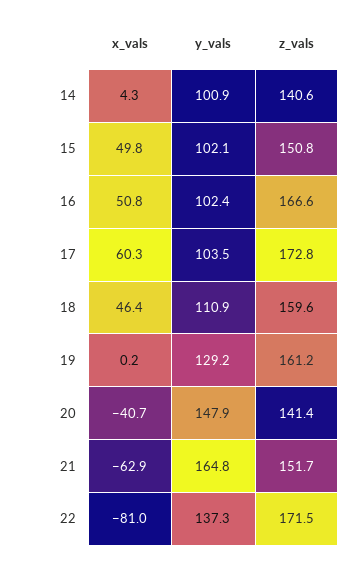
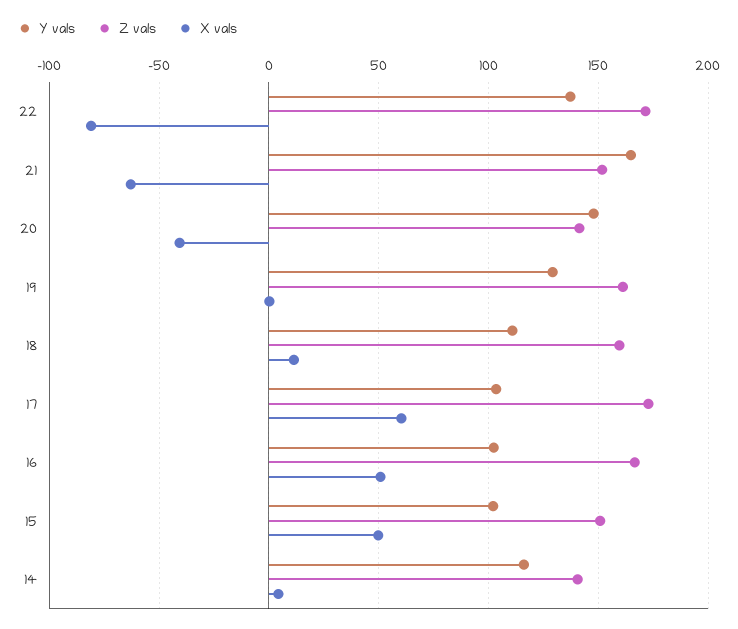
y_vals, 14: 100.9 -> 115
x_vals, 18: 46.4 -> 10

